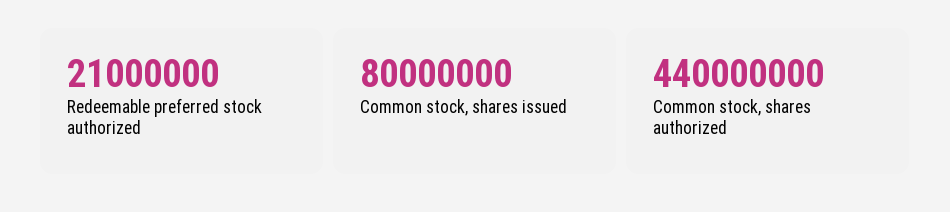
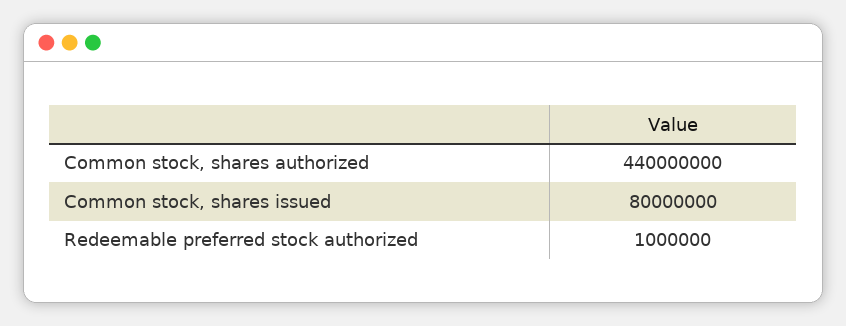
Redeemable preferred stock authorized: 21000000 -> 1000000

